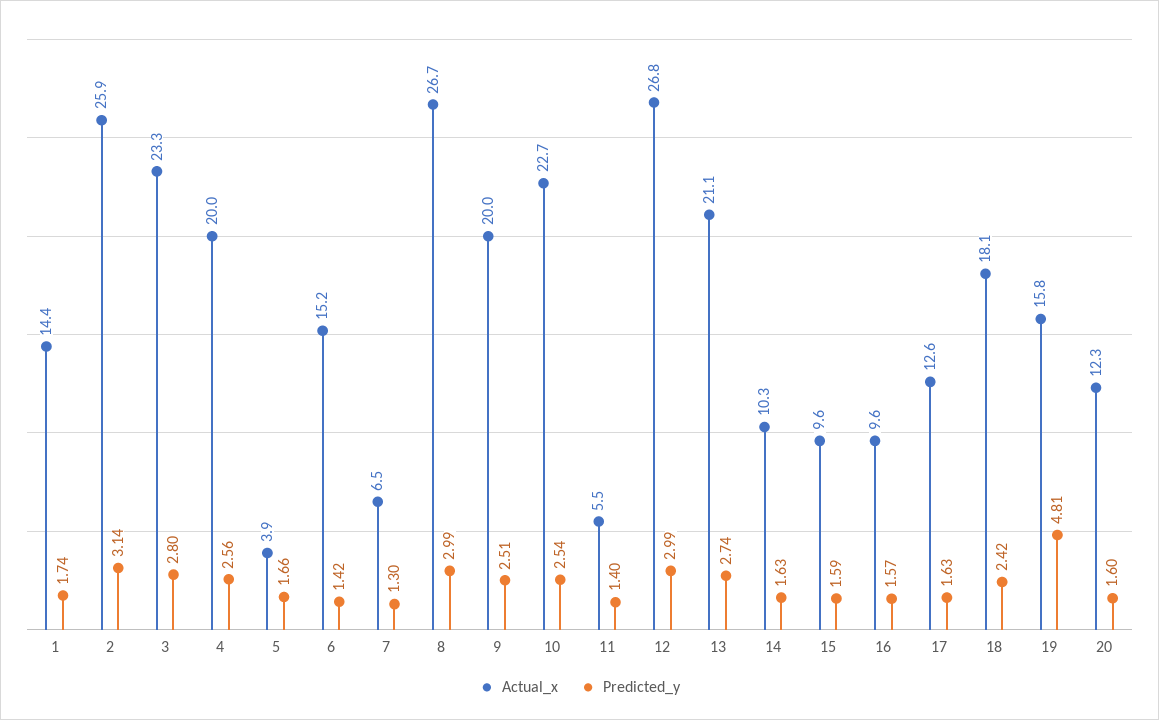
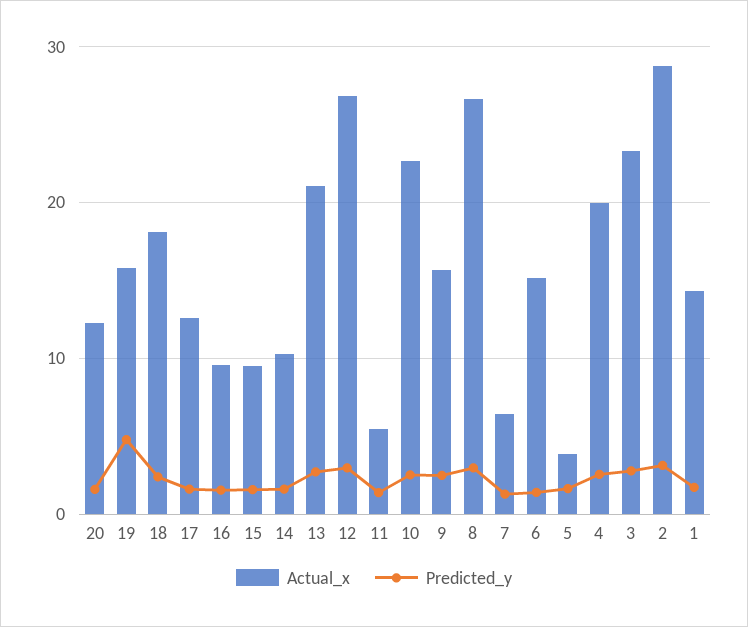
Actual_x, 2: 25.9 -> 29
Actual_x, 9: 20 -> 16

